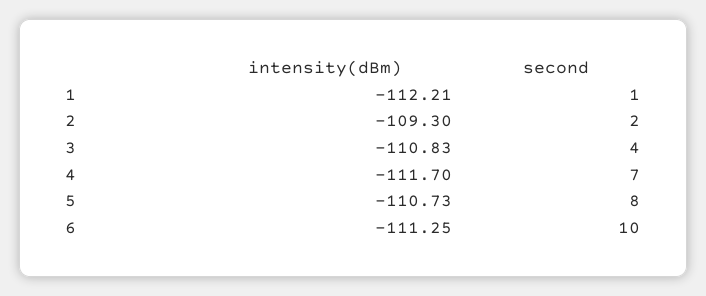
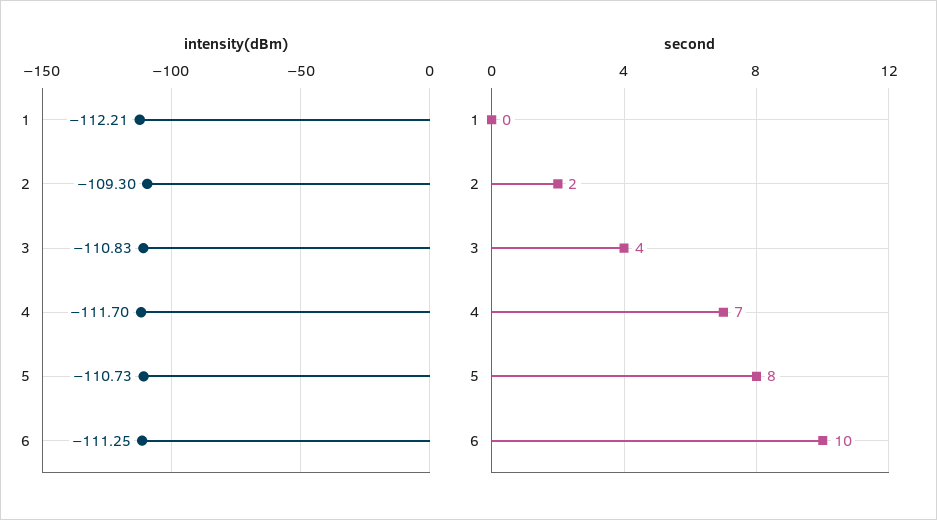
second, 1: 1 -> 0

